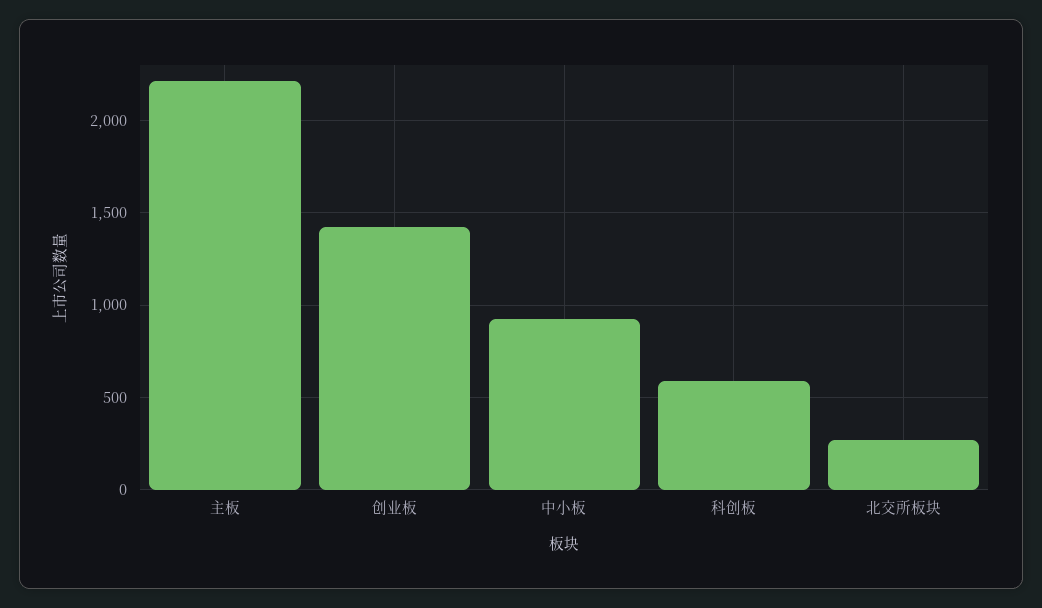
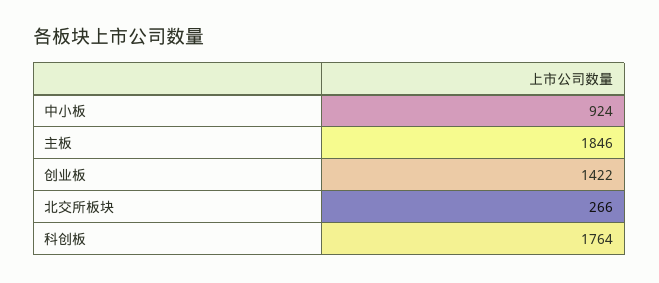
主板: 2200 -> 1846
科创板: 600 -> 1764

